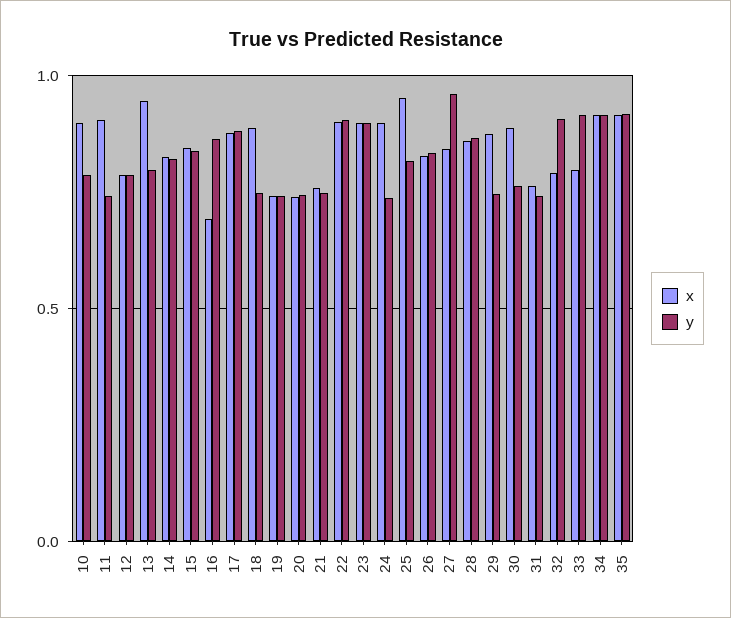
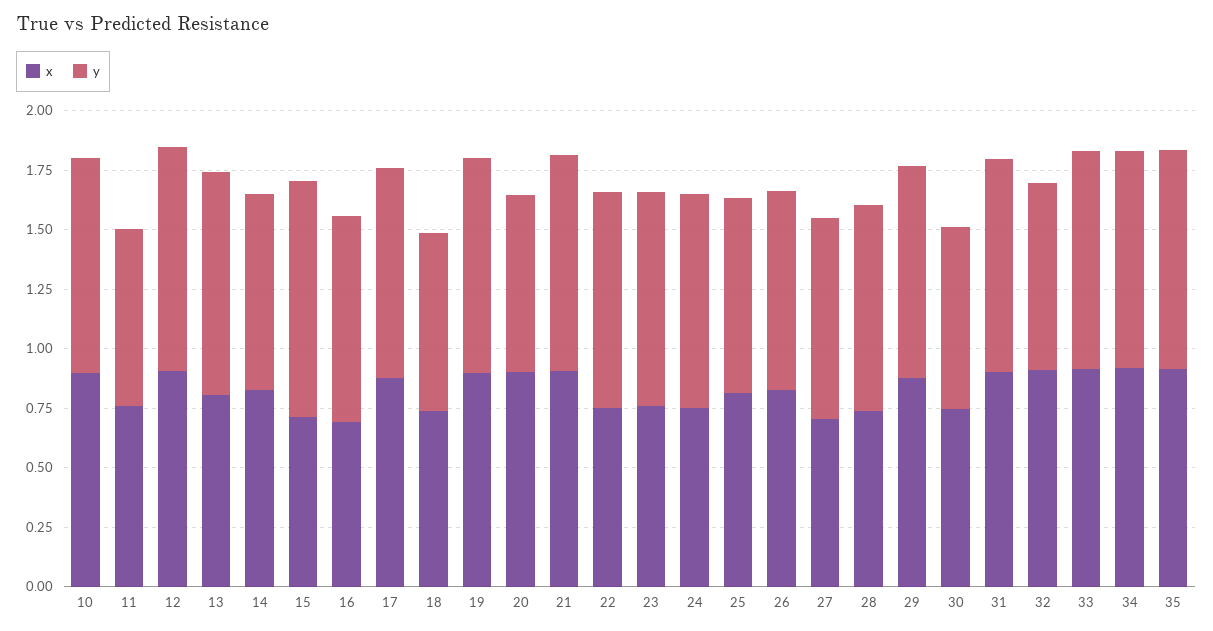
y, 10: 0.8 -> 0.9
x, 11: 0.9 -> 0.75
x, 12: 0.8 -> 0.9
y, 12: 0.8 -> 0.95
x, 13: 0.95 -> 0.8
y, 13: 0.8 -> 0.95
x, 15: 0.85 -> 0.7
y, 15: 0.85 -> 1
x, 18: 0.9 -> 0.75
x, 19: 0.75 -> 0.9
y, 19: 0.75 -> 0.9
x, 20: 0.75 -> 0.9
x, 21: 0.75 -> 0.9
y, 21: 0.75 -> 0.9
x, 22: 0.9 -> 0.75
x, 23: 0.9 -> 0.75
x, 24: 0.9 -> 0.75
y, 24: 0.75 -> 0.9
x, 25: 0.95 -> 0.8
x, 27: 0.85 -> 0.7
y, 27: 0.95 -> 0.85
x, 28: 0.85 -> 0.75
y, 29: 0.75 -> 0.9
x, 30: 0.9 -> 0.75
x, 31: 0.75 -> 0.9
y, 31: 0.75 -> 0.9
x, 32: 0.8 -> 0.9
y, 32: 0.9 -> 0.8
x, 33: 0.8 -> 0.9

